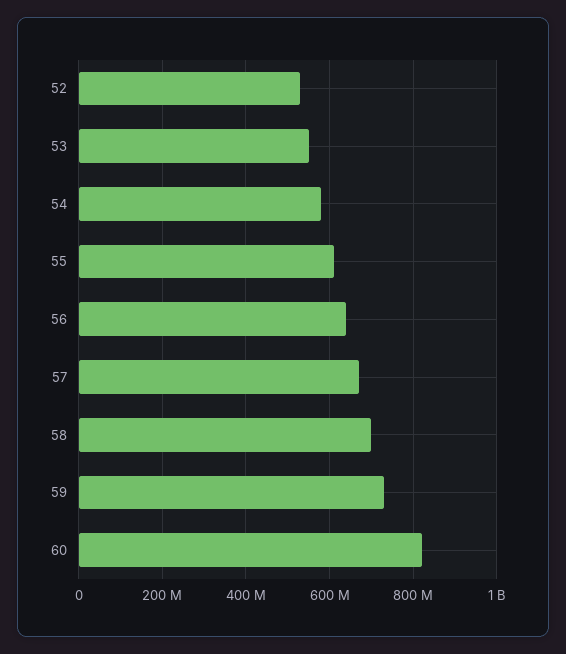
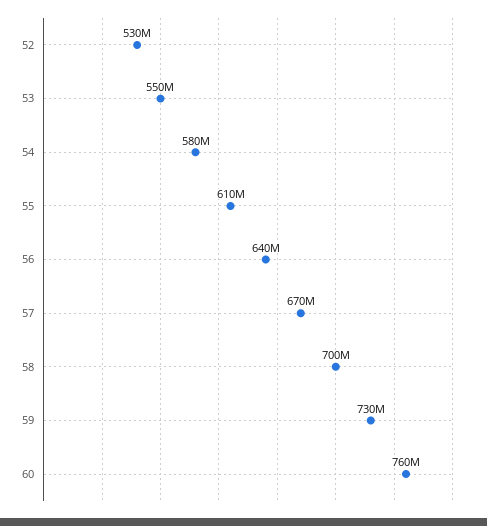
60: 820000000 -> 760000000

